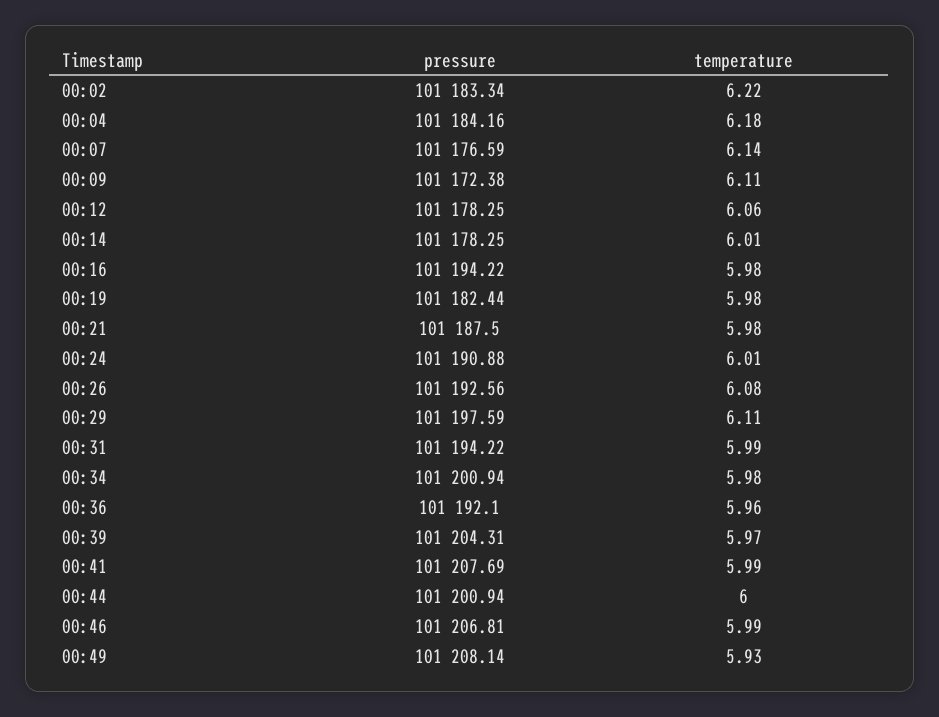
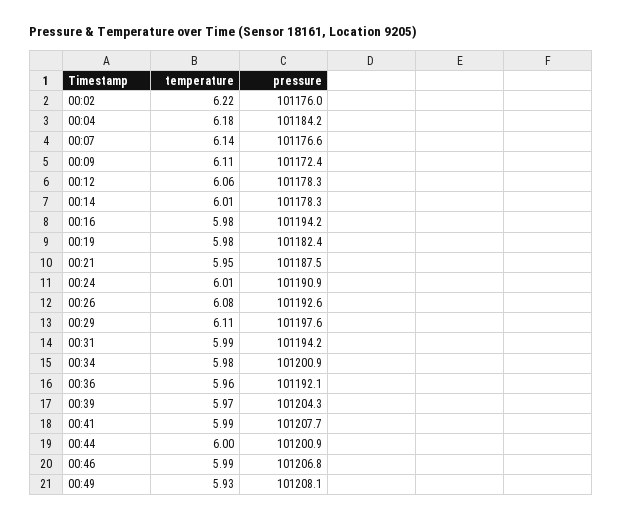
pressure, 00:02: 101183.34 -> 101176
temperature, 00:21: 5.98 -> 5.95

